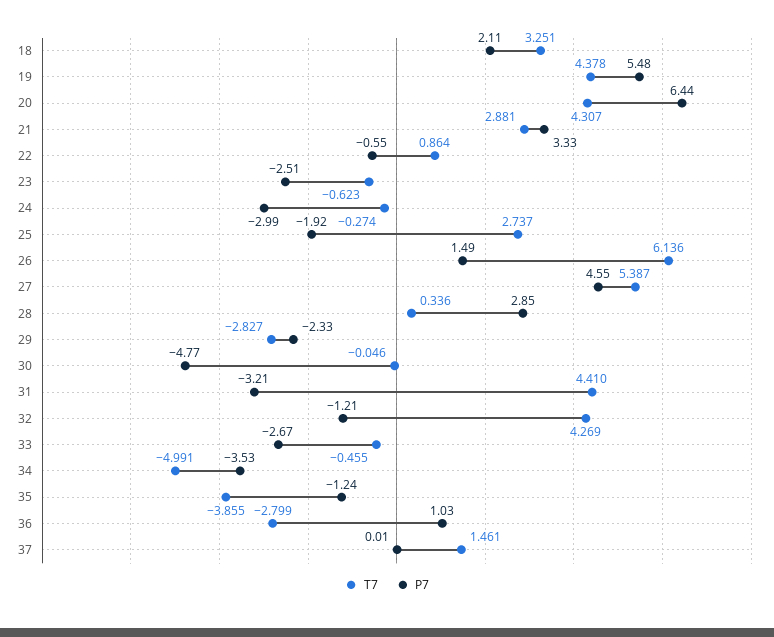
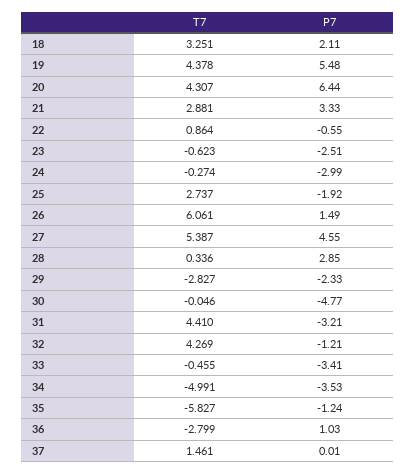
T7, 26: 6.136 -> 6.061
P7, 33: -2.67 -> -3.41
T7, 35: -3.855 -> -5.827

